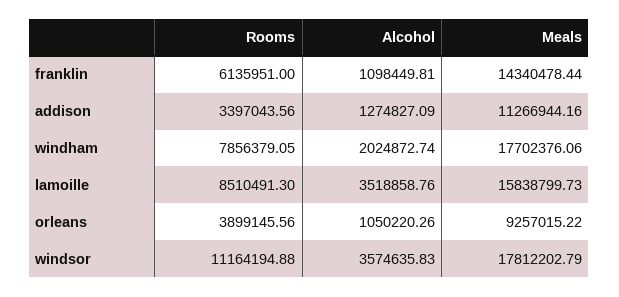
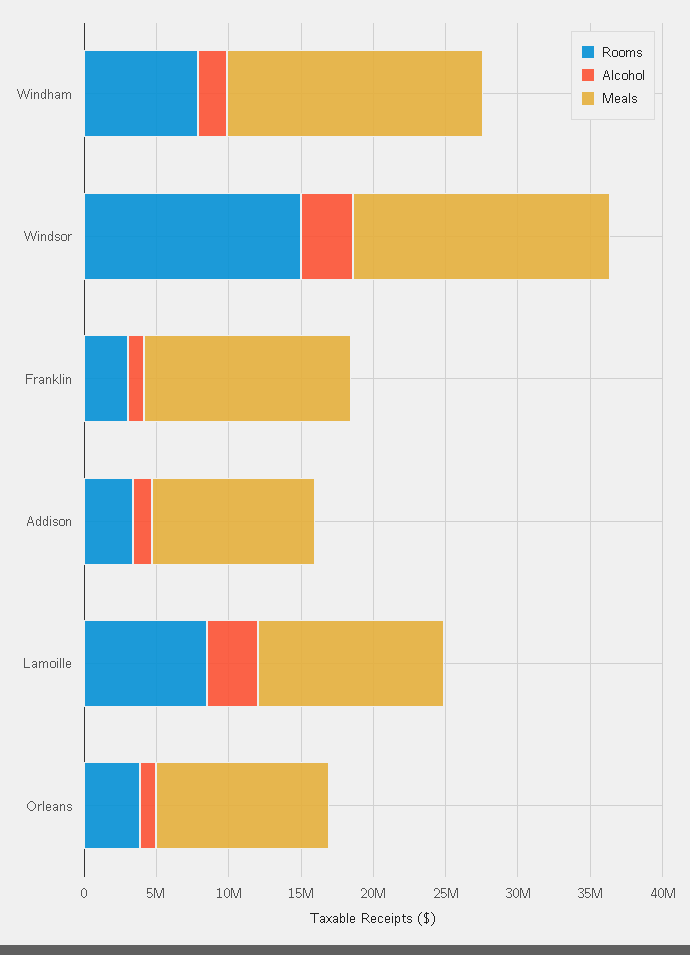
Rooms, franklin: 6135951 -> 3000000
Meals, lamoille: 15838799.73 -> 13000000
Meals, orleans: 9257015.22 -> 12000000
Rooms, windsor: 11164194.88 -> 15000000

